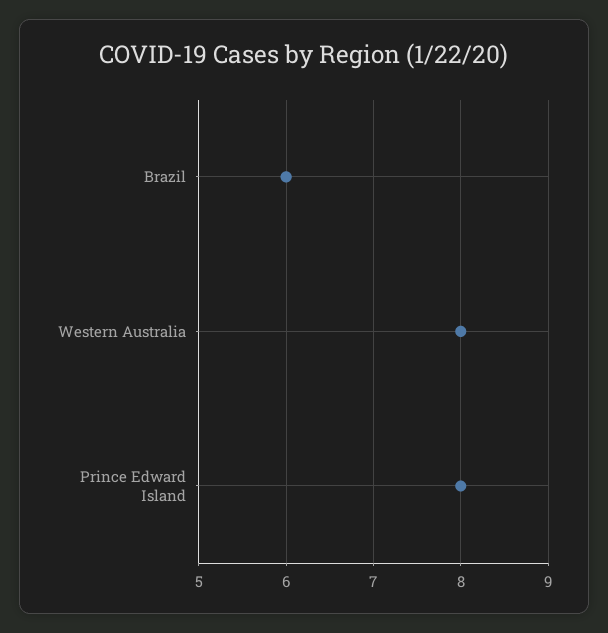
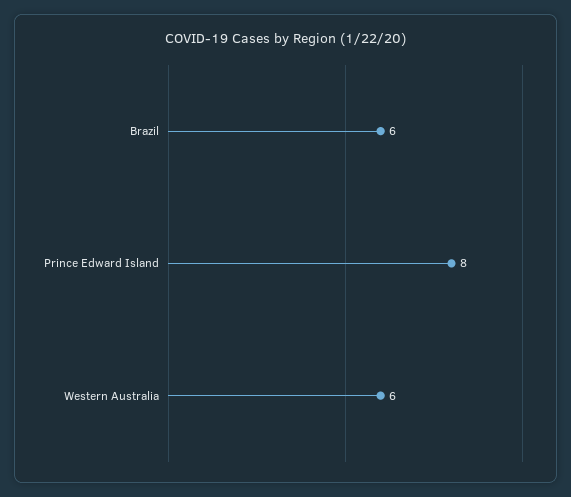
Western Australia: 8 -> 6

